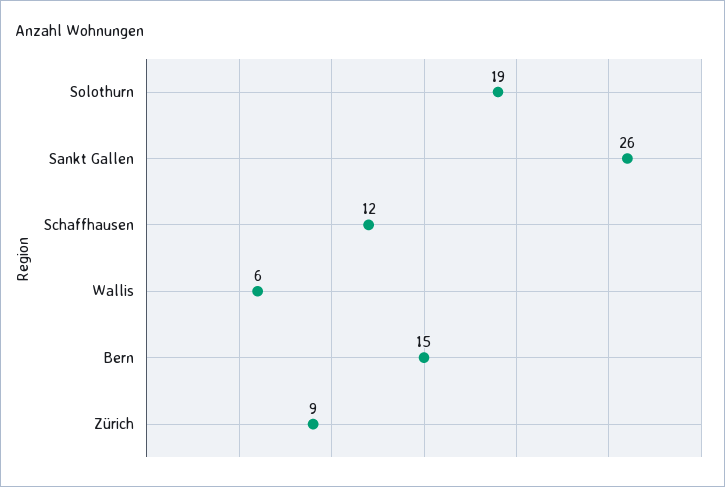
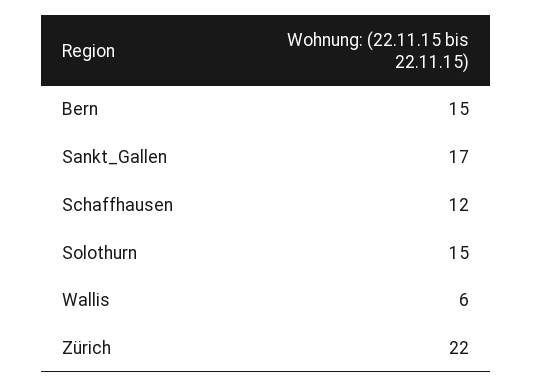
Solothurn: 19 -> 15
Sankt Gallen: 26 -> 17
Zürich: 9 -> 22

